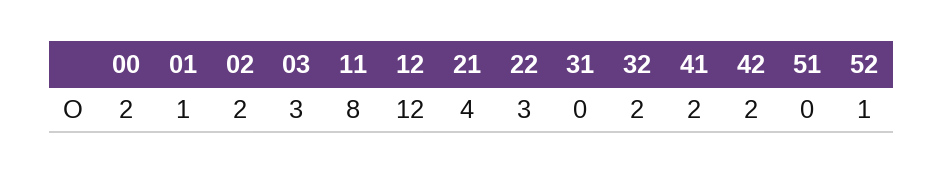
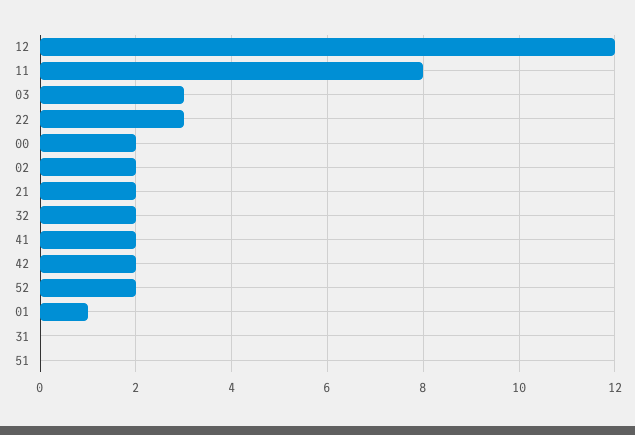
21: 4 -> 2
52: 1 -> 2

